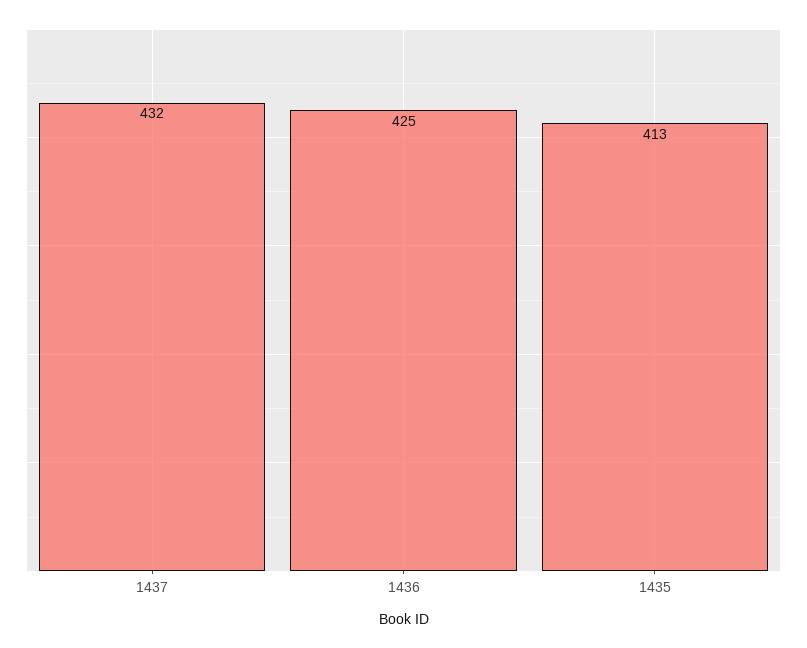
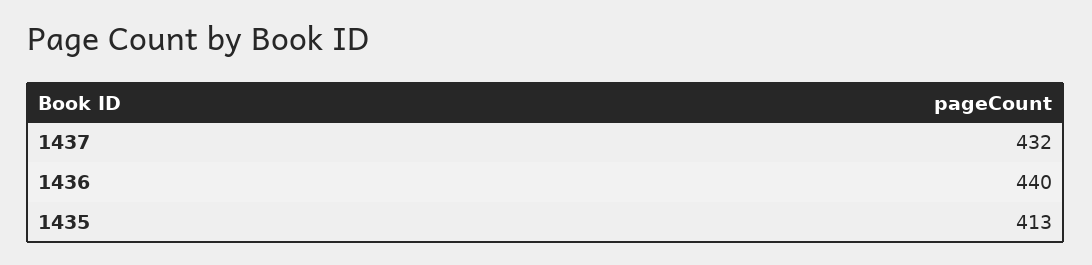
1436: 425 -> 440

